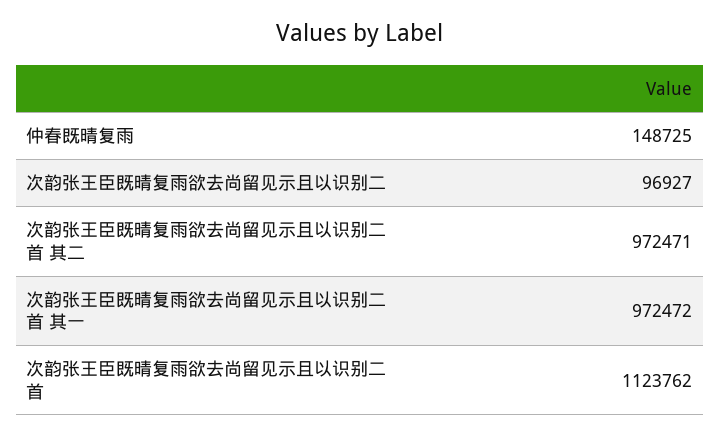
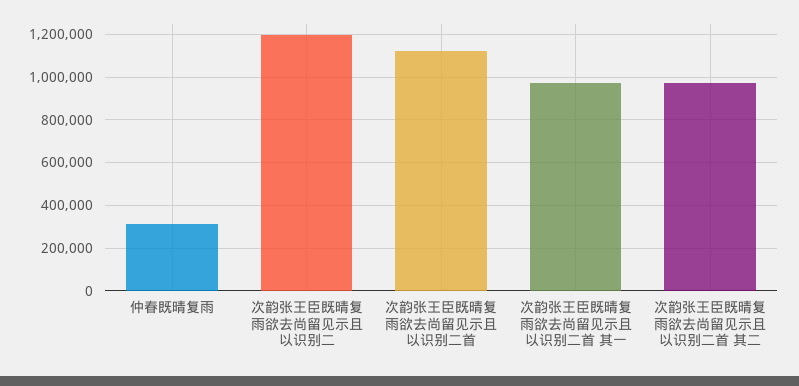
仲春既晴复雨: 148725 -> 300000
次韵张王臣既晴复雨欲去尚留见示且以识别二: 96927 -> 1200000

